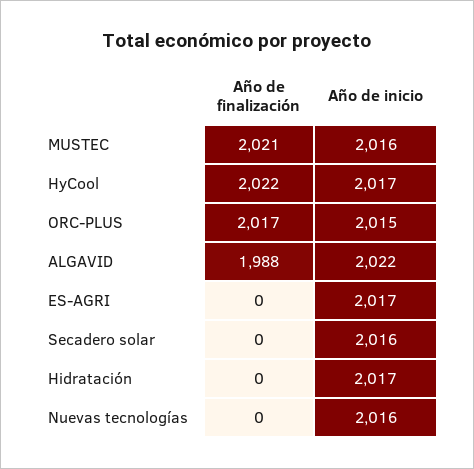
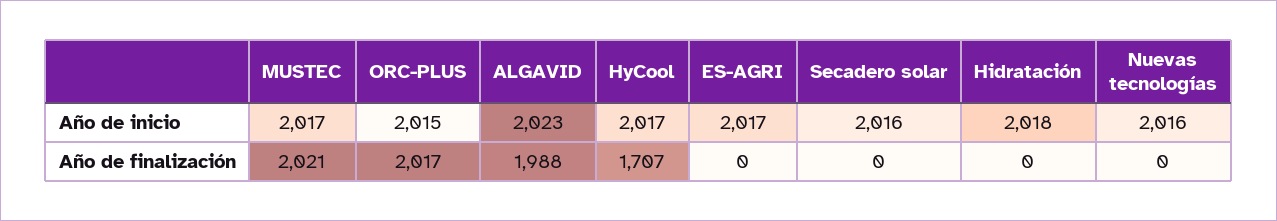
Año de inicio, MUSTEC: 2016 -> 2017
Año de finalización, HyCool: 2022 -> 1707
Año de inicio, ALGAVID: 2022 -> 2023
Año de inicio, Hidratación: 2017 -> 2018

